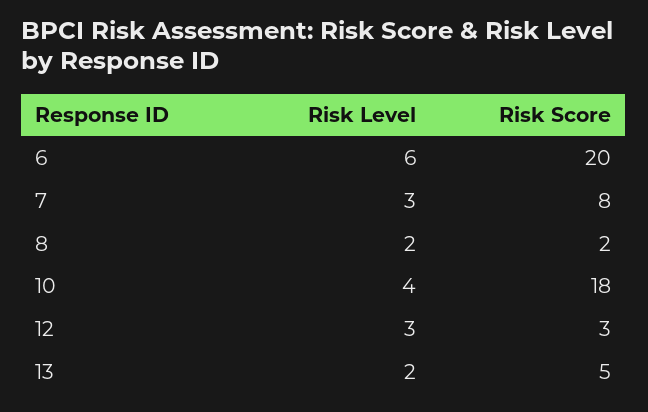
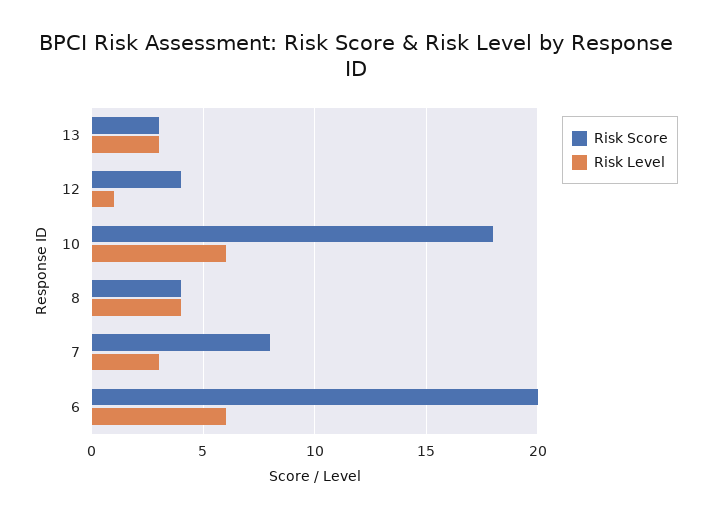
Risk Level, 8: 2 -> 4
Risk Score, 8: 2 -> 4
Risk Level, 10: 4 -> 6
Risk Level, 12: 3 -> 1
Risk Score, 12: 3 -> 4
Risk Level, 13: 2 -> 3
Risk Score, 13: 5 -> 3

